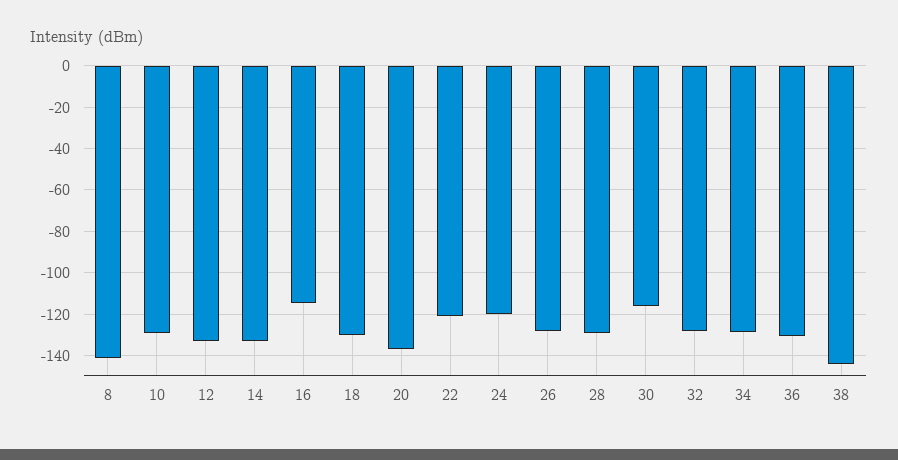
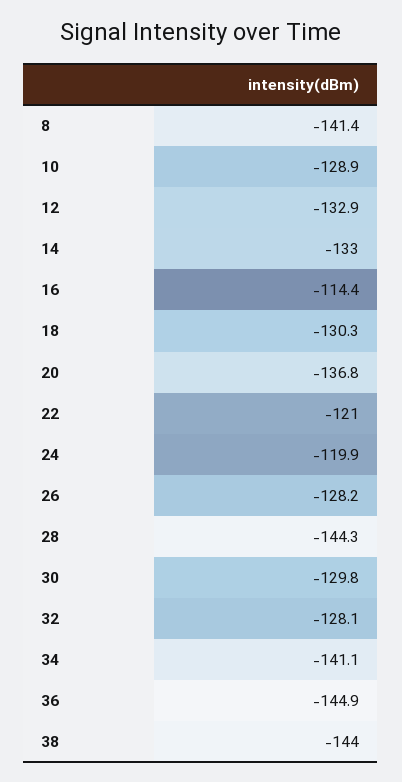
28: -130 -> -144.3
30: -115 -> -129.8
34: -130 -> -141.1
36: -130 -> -144.9

